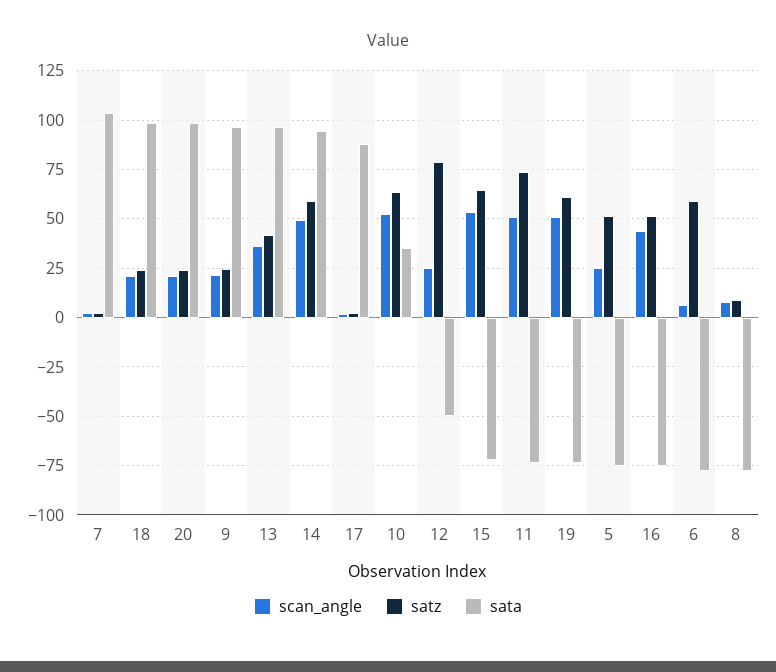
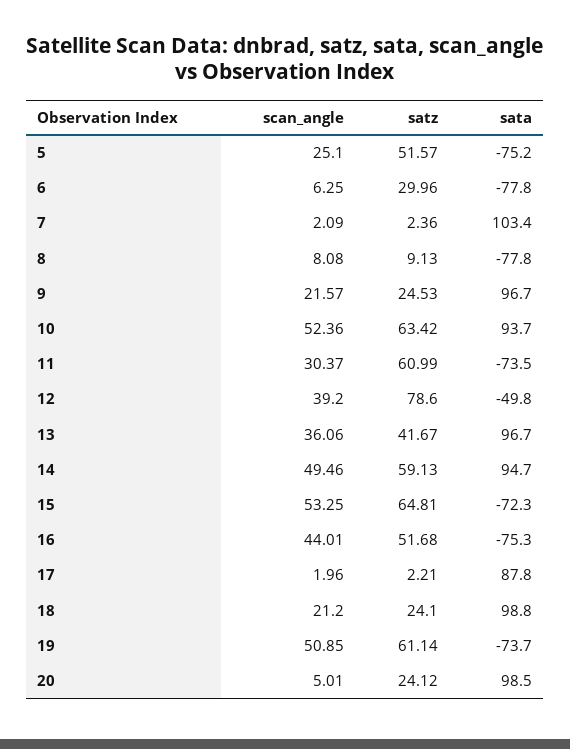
scan_angle, 20: 20 -> 5.01
sata, 10: 35 -> 93.7
scan_angle, 12: 25 -> 39.2
scan_angle, 11: 50 -> 30.37
satz, 11: 75 -> 60.99
satz, 6: 60 -> 29.96

